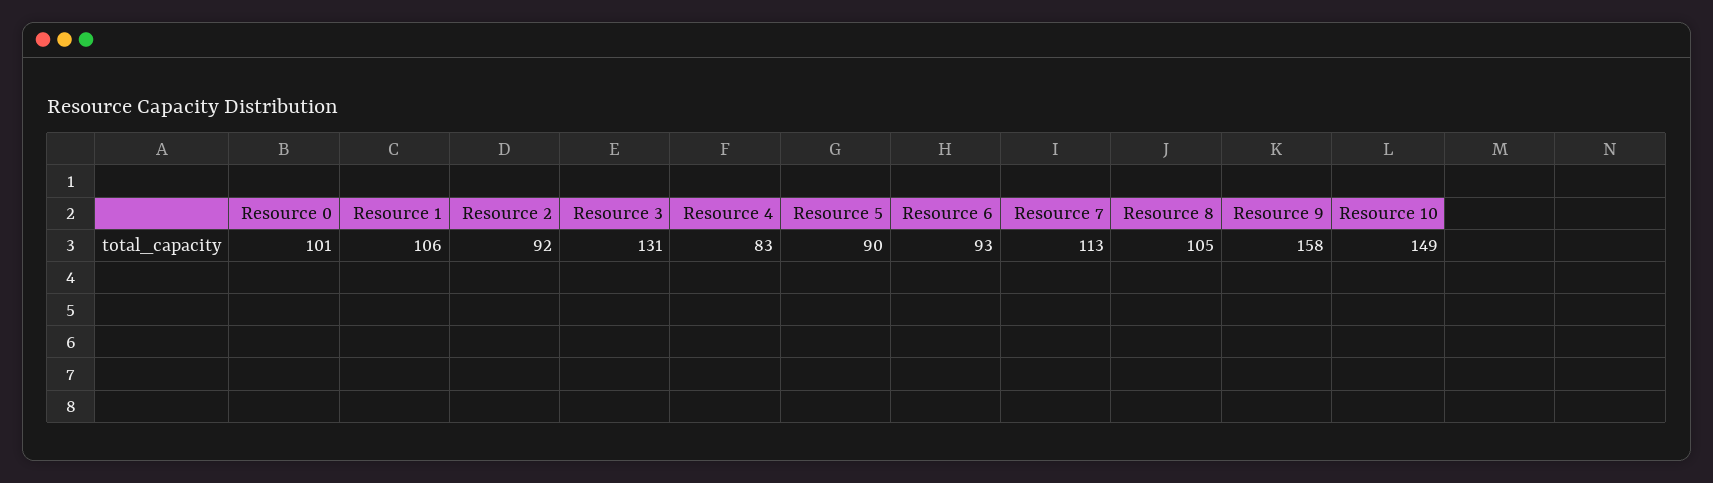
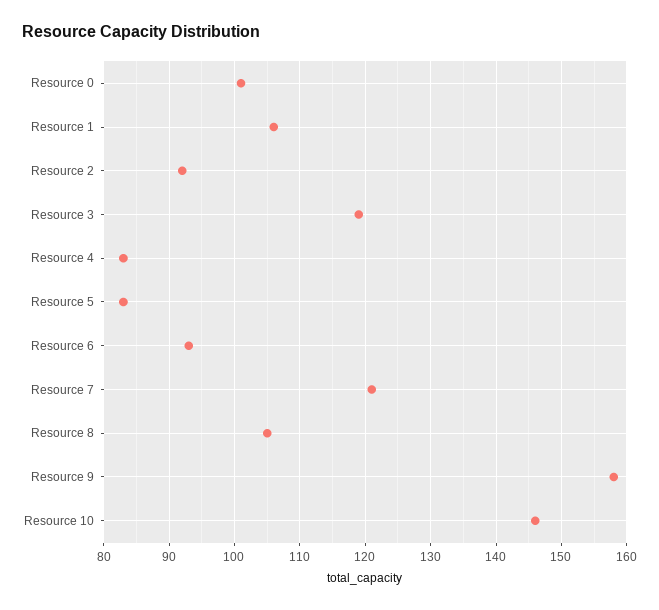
Resource 3: 131 -> 119
Resource 5: 90 -> 83
Resource 7: 113 -> 121
Resource 10: 149 -> 146

